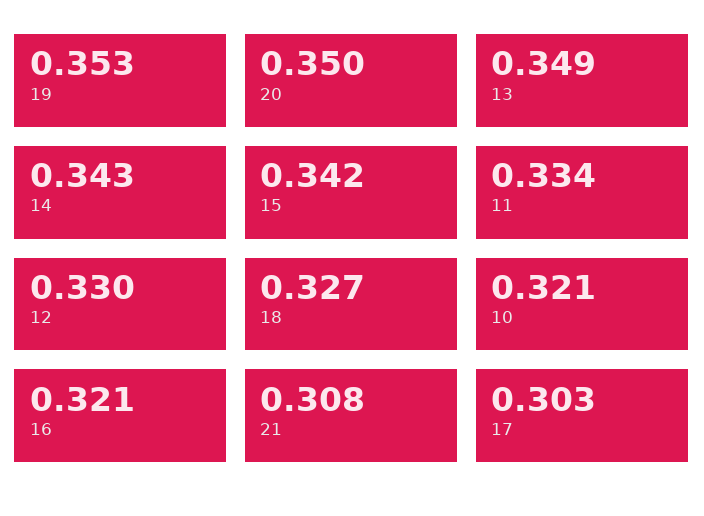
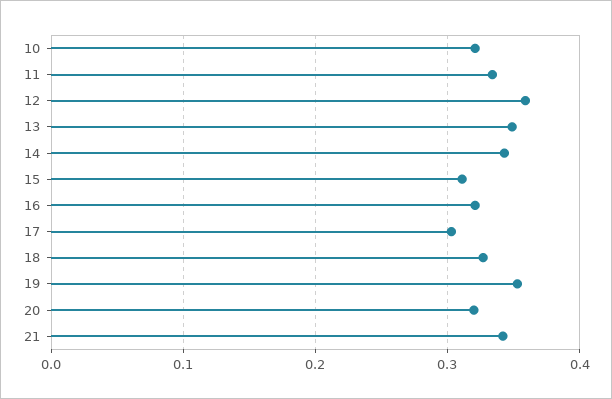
20: 0.35 -> 0.32
15: 0.342 -> 0.31
12: 0.33 -> 0.36
21: 0.308 -> 0.34

